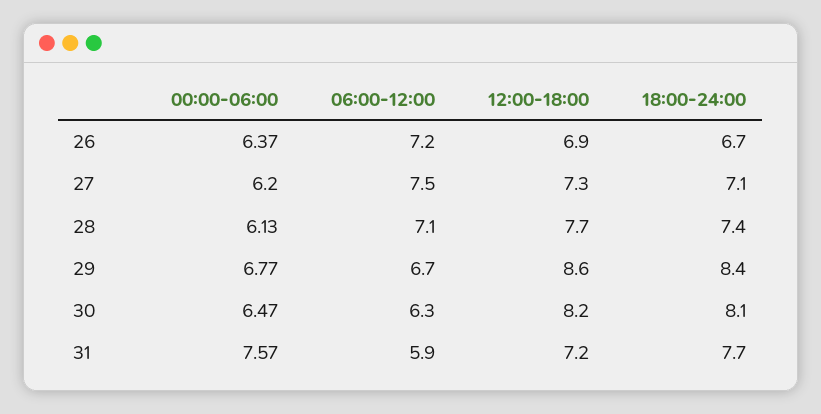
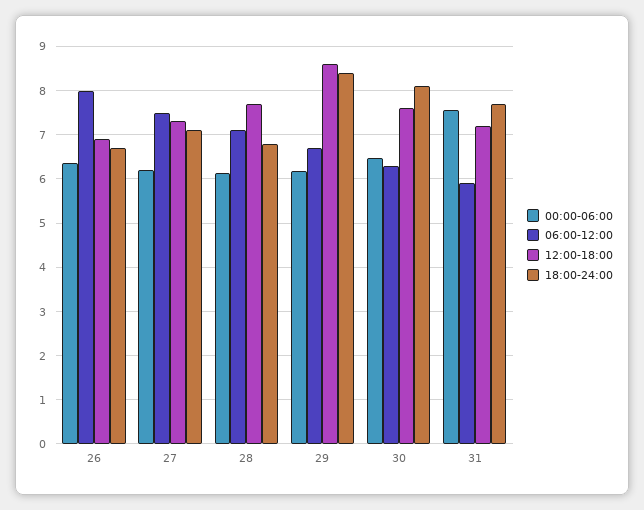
06:00-12:00, 26: 7.2 -> 8
18:00-24:00, 28: 7.4 -> 6.8
00:00-06:00, 29: 6.77 -> 6.2
12:00-18:00, 30: 8.2 -> 7.6

